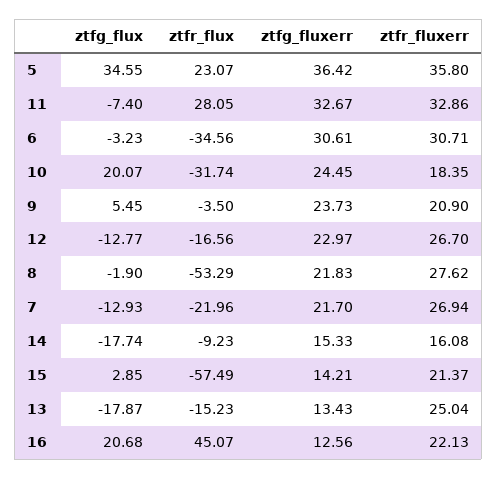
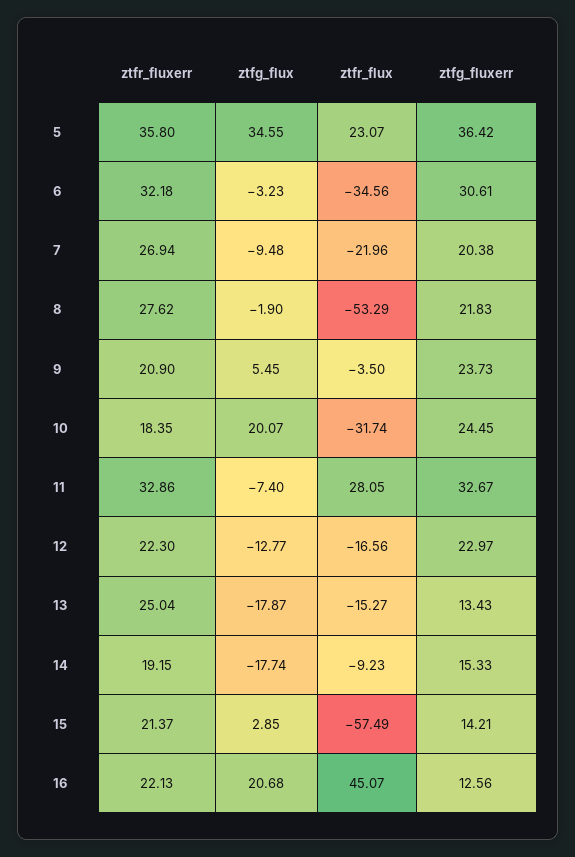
ztfr_fluxerr, 6: 30.71 -> 32.18
ztfr_fluxerr, 12: 26.7 -> 22.3
ztfg_flux, 7: -12.93 -> -9.48
ztfg_fluxerr, 7: 21.7 -> 20.38
ztfr_fluxerr, 14: 16.08 -> 19.15
ztfr_flux, 13: -15.23 -> -15.27

